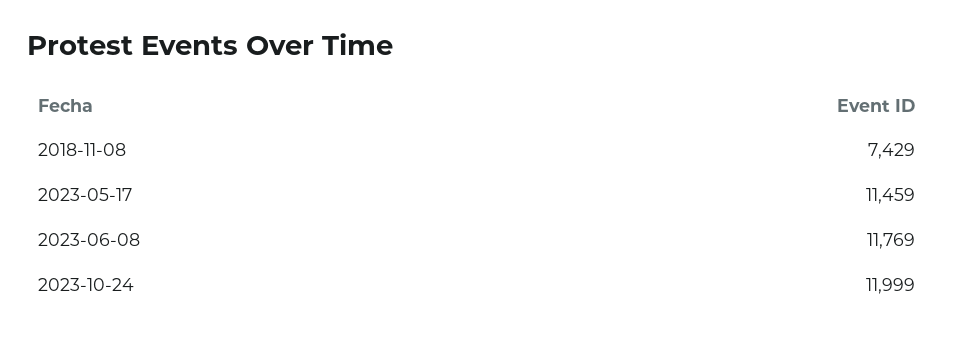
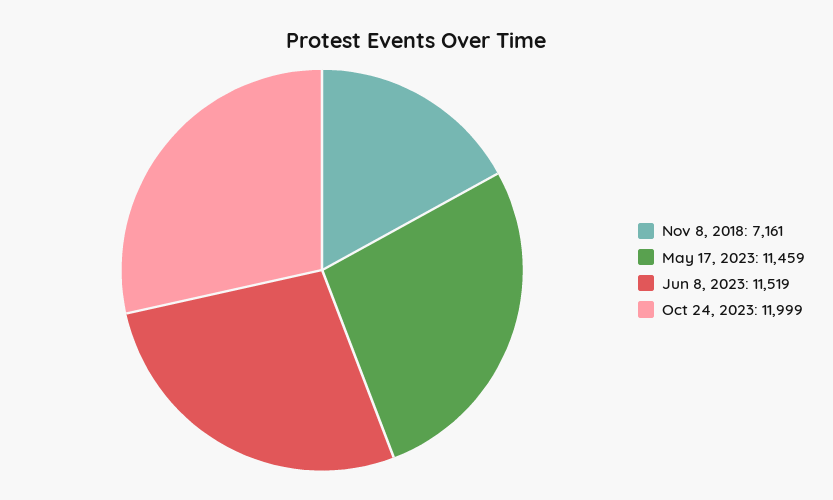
2018-11-08: 7429 -> 7161
2023-06-08: 11769 -> 11519

